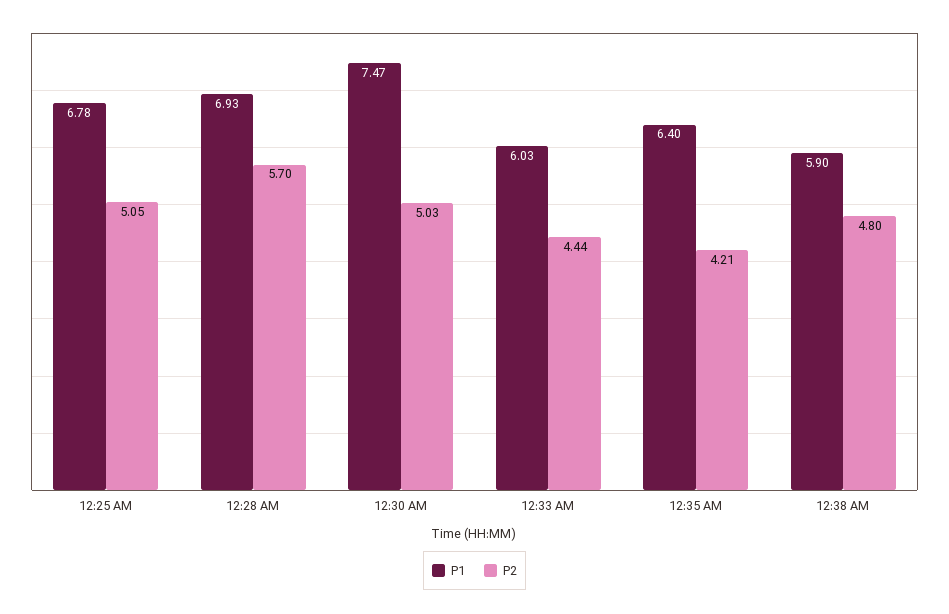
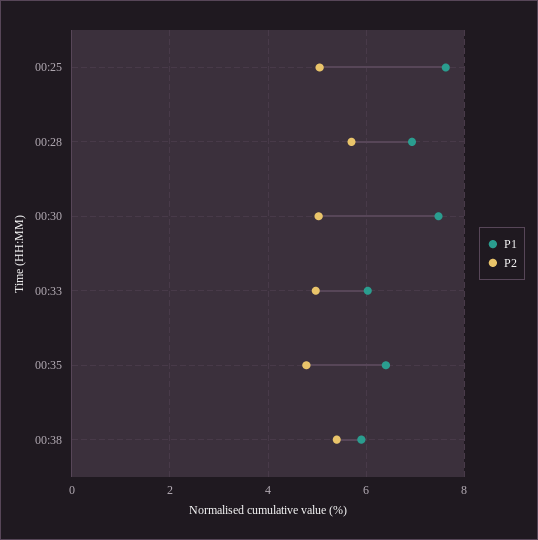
P1, 12:25 AM: 6.78 -> 7.6
P2, 12:33 AM: 4.44 -> 5
P2, 12:35 AM: 4.21 -> 4.8
P2, 12:38 AM: 4.8 -> 5.4

